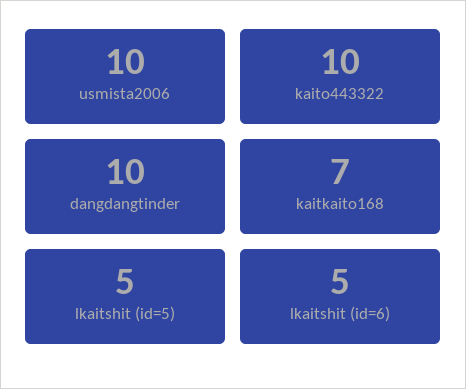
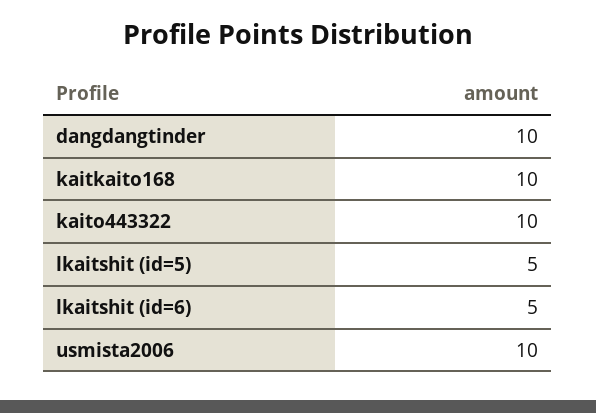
kaitkaito168: 7 -> 10

